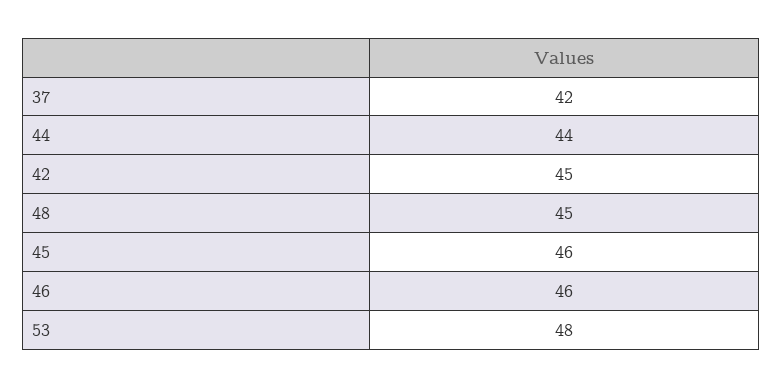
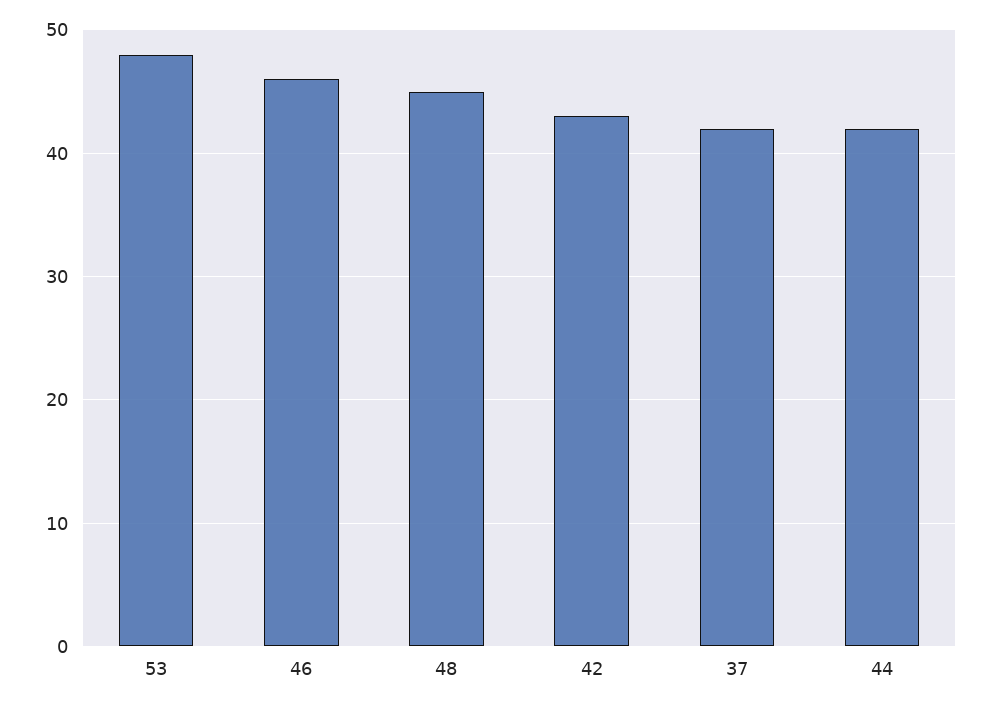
44: 44 -> 42
42: 45 -> 43
45: 46 -> none

